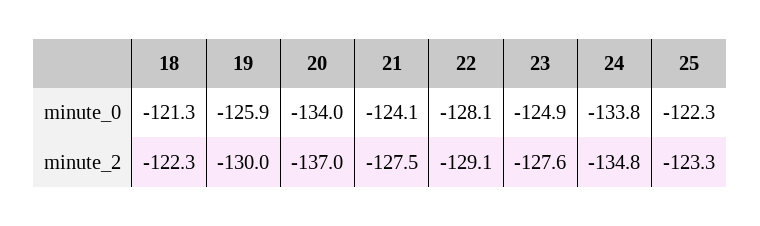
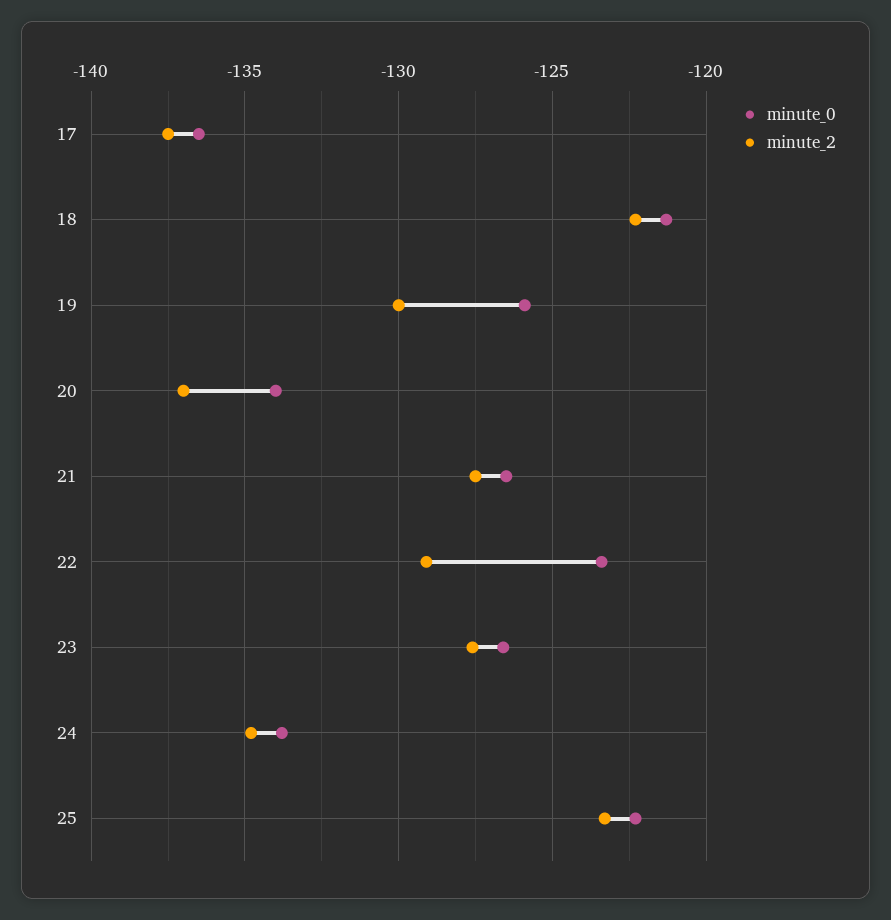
minute_0, 21: -124.1 -> -126.5
minute_0, 22: -128.1 -> -123.5
minute_0, 23: -124.9 -> -126.5
minute_0, 17: none -> -136.5
minute_2, 17: none -> -137.5

